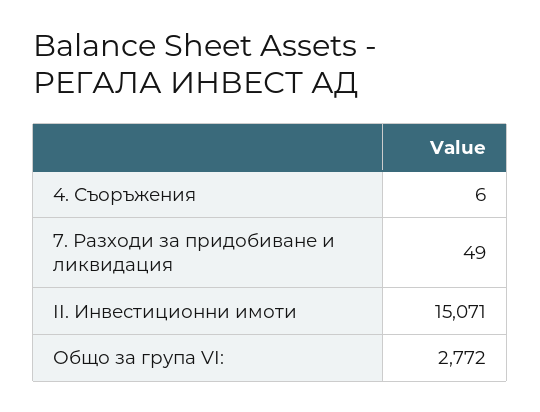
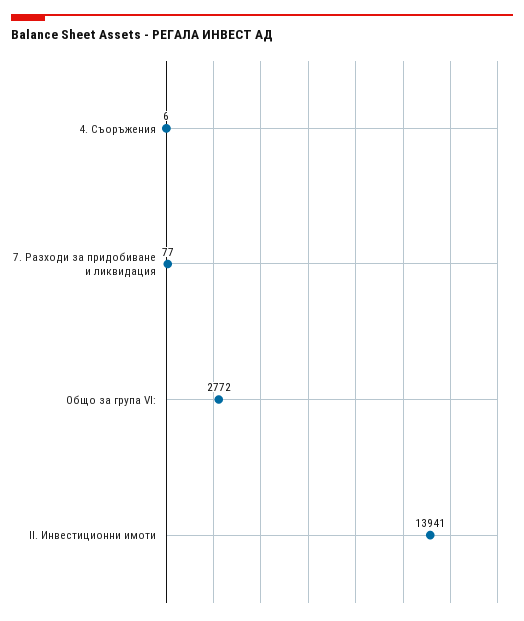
7. Разходи за придобиване и ликвидация: 49 -> 77
II. Инвестиционни имоти: 15071 -> 13941

